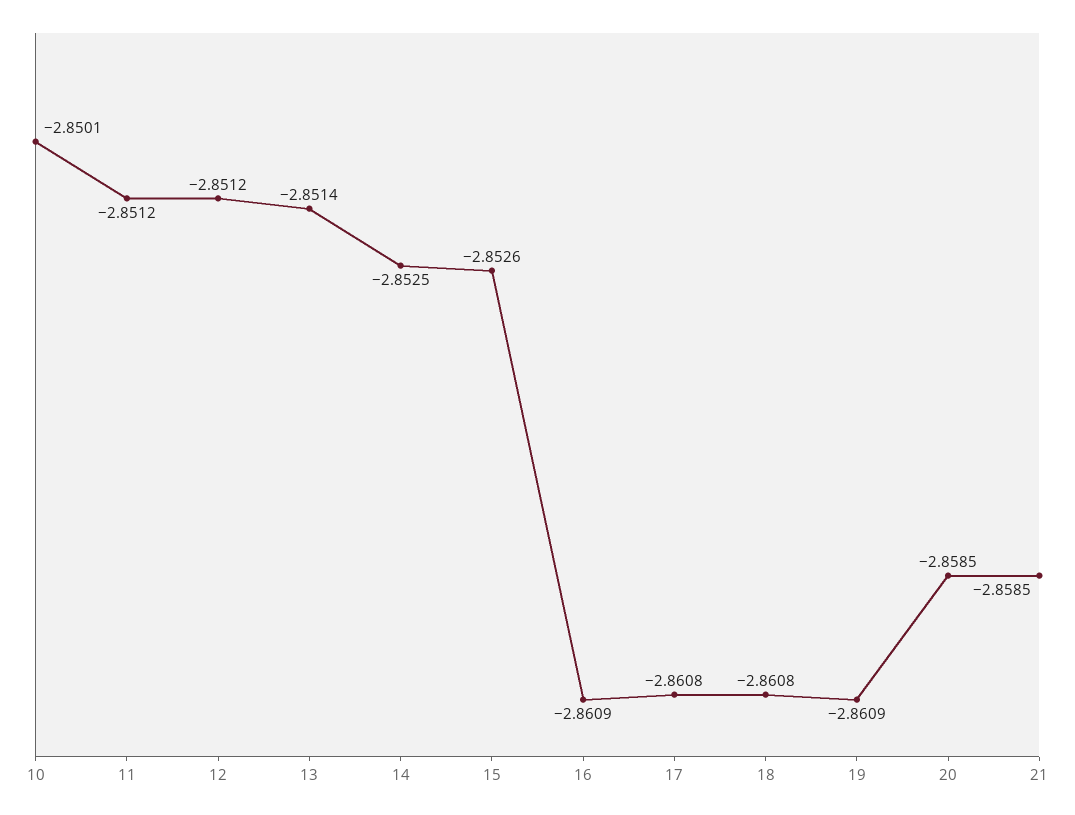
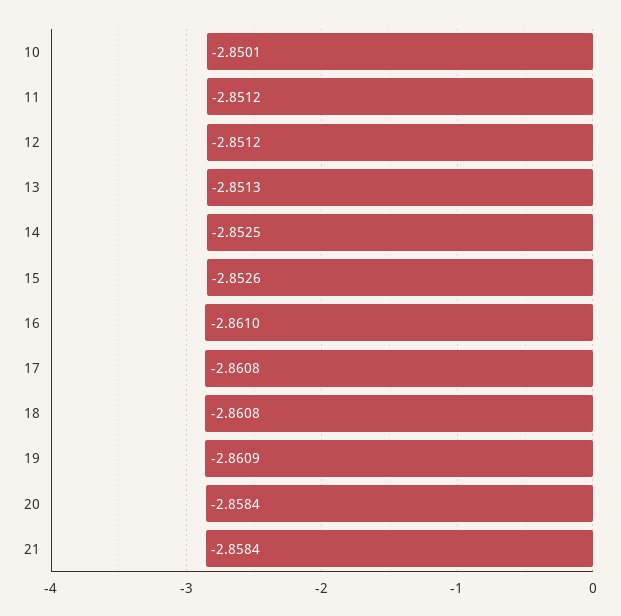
13: -2.8514 -> -2.8513
16: -2.8609 -> -2.861
20: -2.8585 -> -2.8584
21: -2.8585 -> -2.8584

